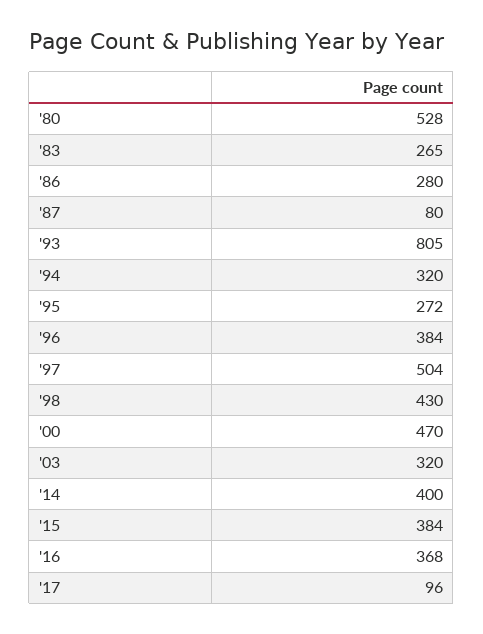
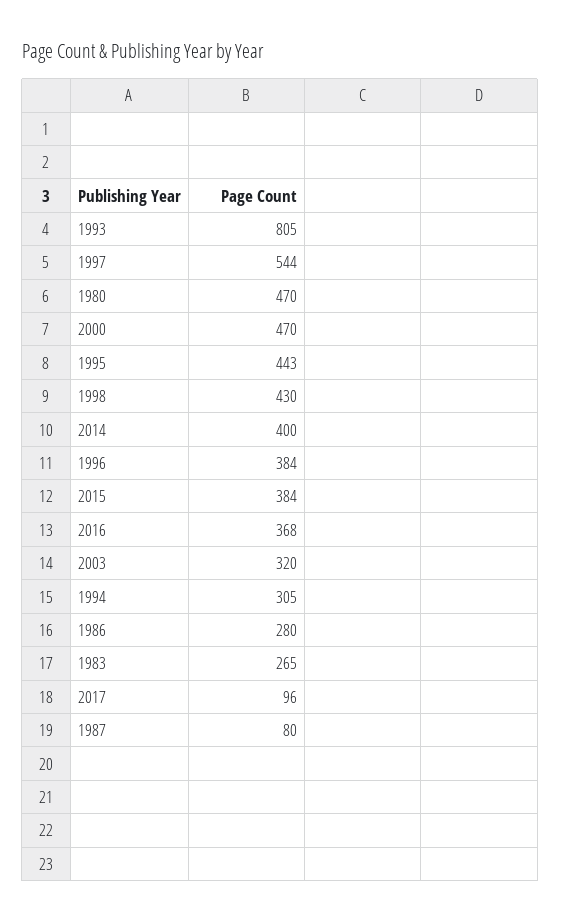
'80: 528 -> 470
'94: 320 -> 305
'95: 272 -> 443
'97: 504 -> 544

